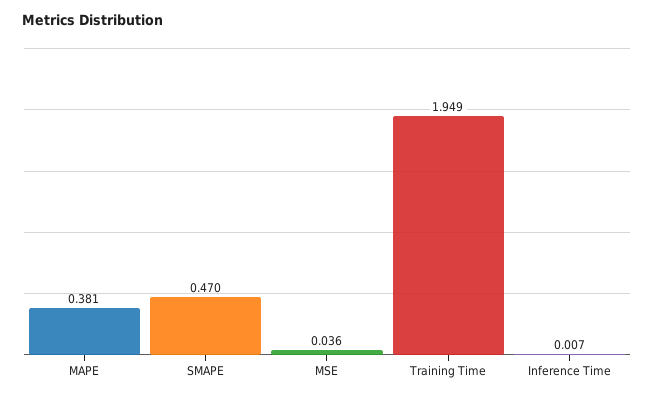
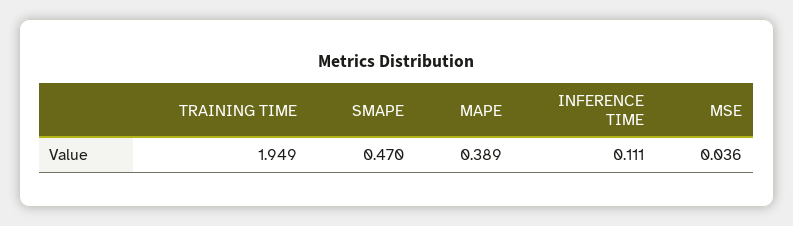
MAPE: 0.381 -> 0.389
Inference Time: 0.007 -> 0.111

